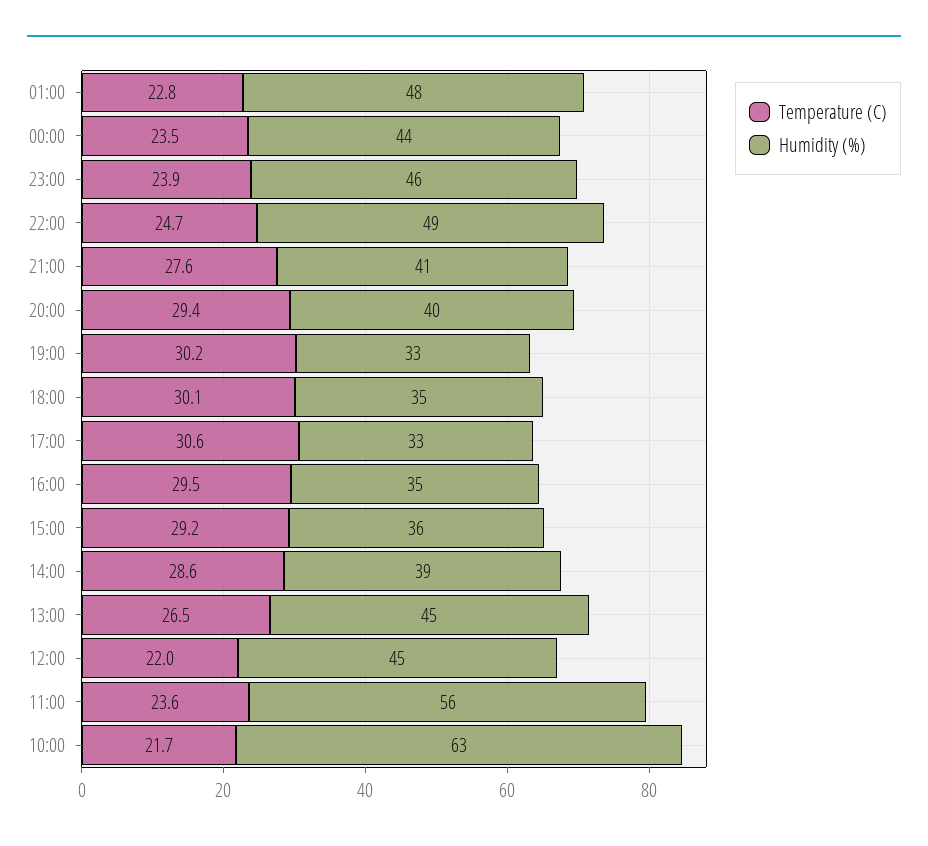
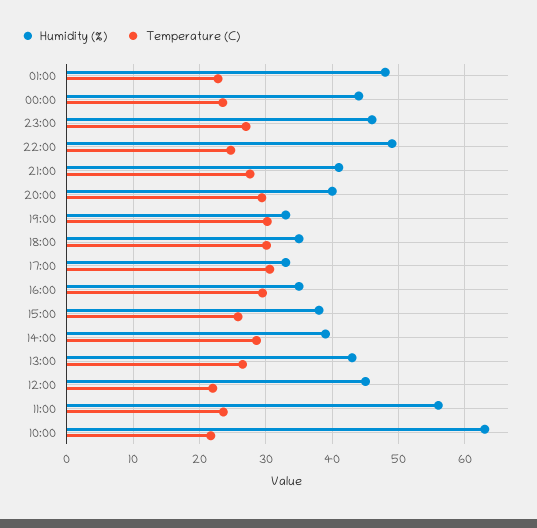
Temperature (C), 23:00: 23.9 -> 27
Temperature (C), 15:00: 29.2 -> 26
Humidity (%), 15:00: 36 -> 38
Humidity (%), 13:00: 45 -> 43

